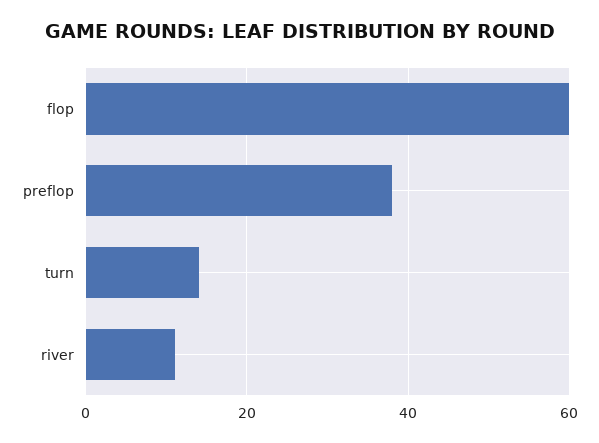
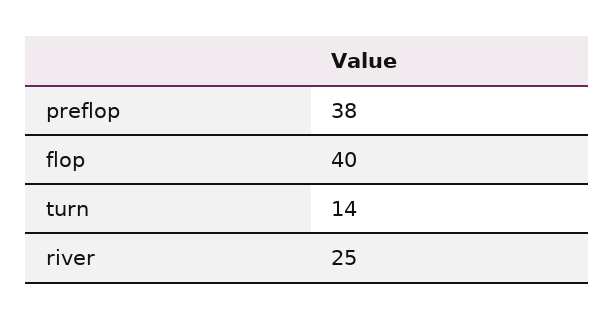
flop: 60 -> 40
river: 10 -> 25

